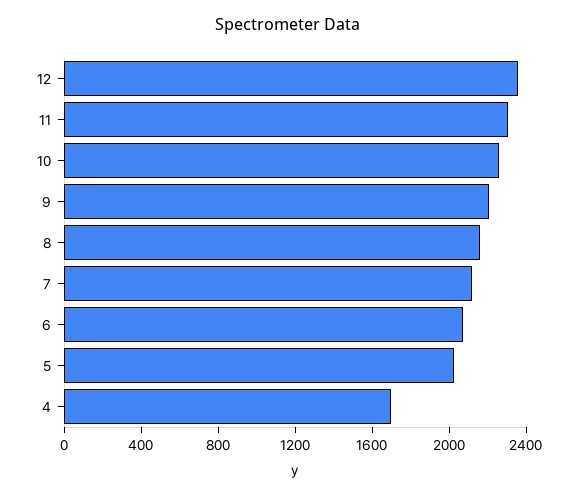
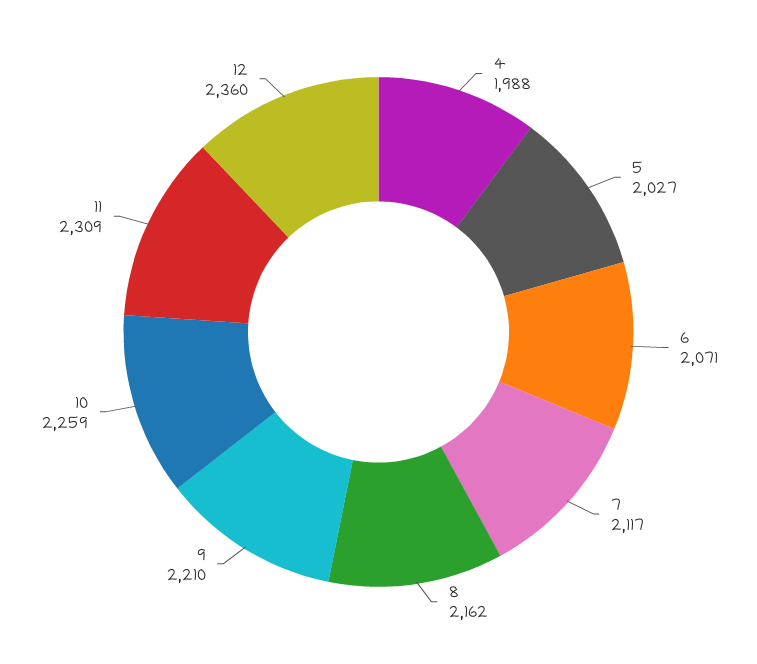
4: 1700 -> 1988

